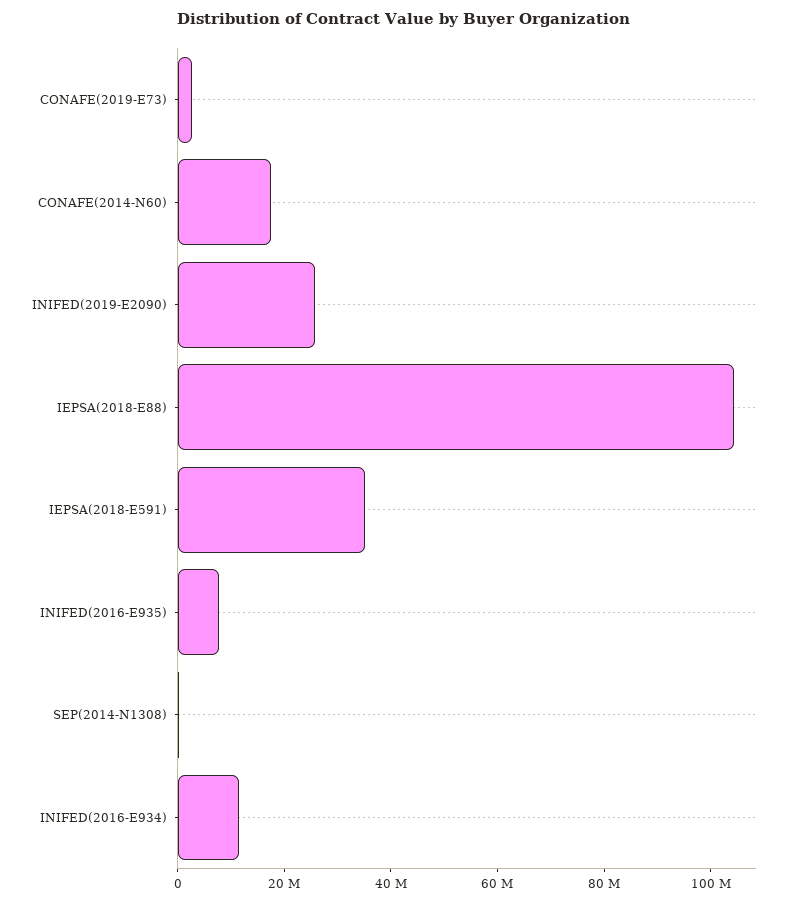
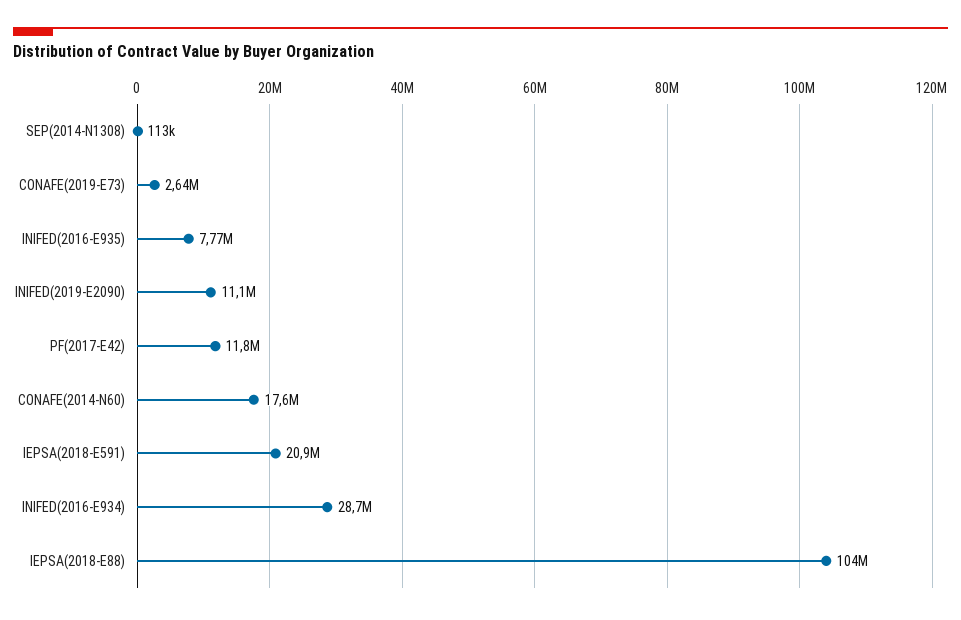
INIFED(2019-E2090): 25000000 -> 11100000
IEPSA(2018-E591): 35000000 -> 20900000
INIFED(2016-E934): 10000000 -> 28700000
PF(2017-E42): none -> 11800000

